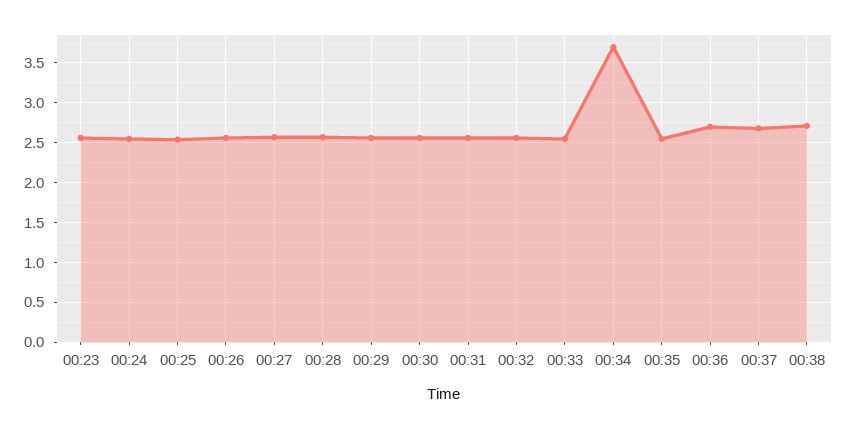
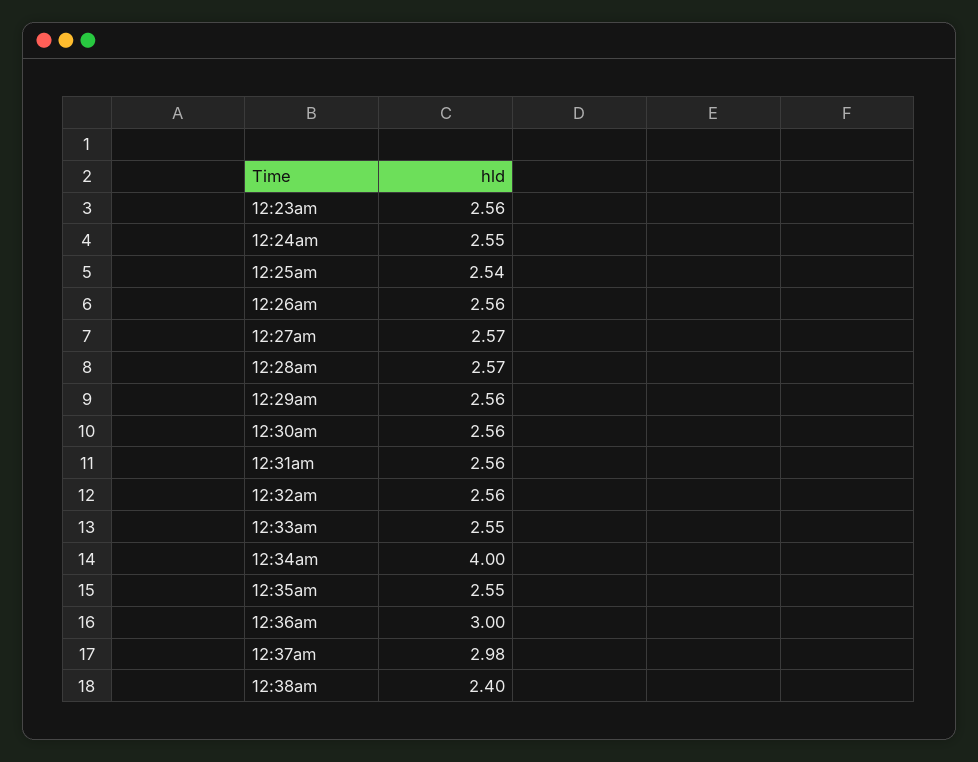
00:34: 3.7 -> 4
00:36: 2.7 -> 3
00:37: 2.7 -> 2.98
00:38: 2.7 -> 2.4

